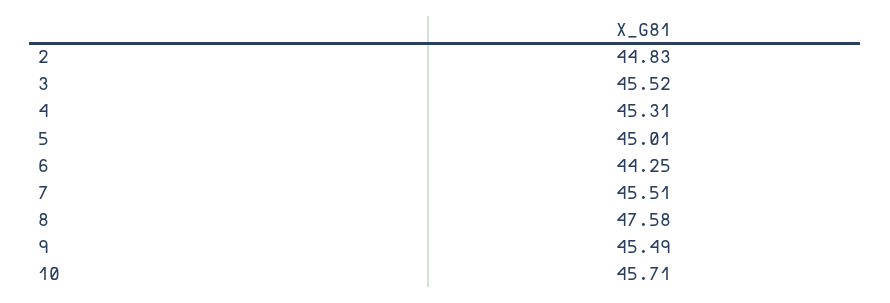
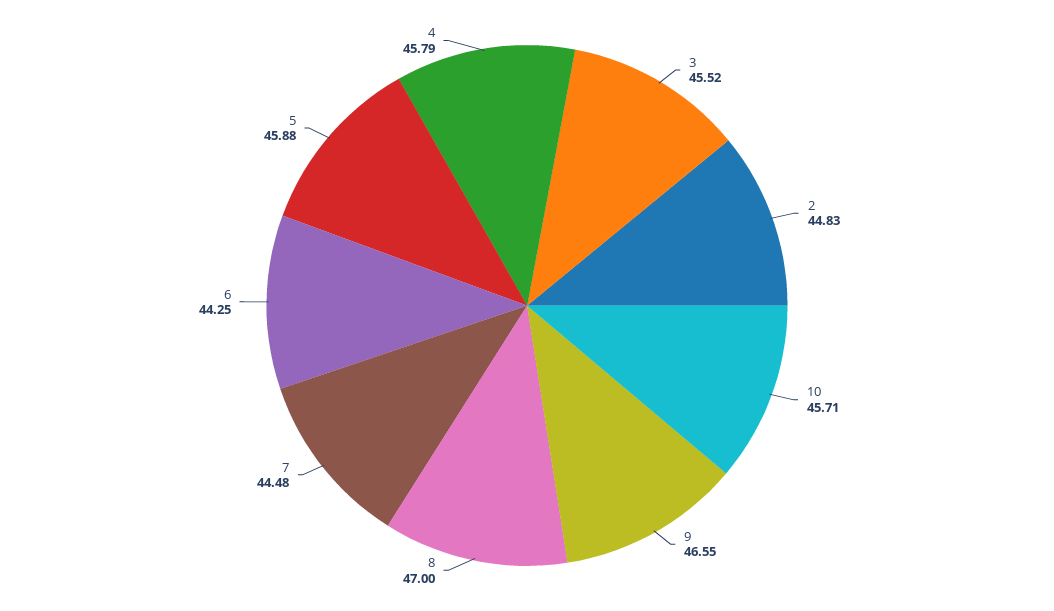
4: 45.31 -> 45.79
5: 45.01 -> 45.88
7: 45.51 -> 44.48
8: 47.58 -> 47
9: 45.49 -> 46.55

